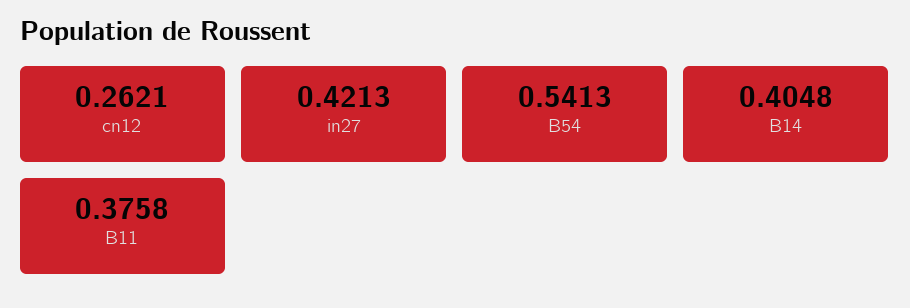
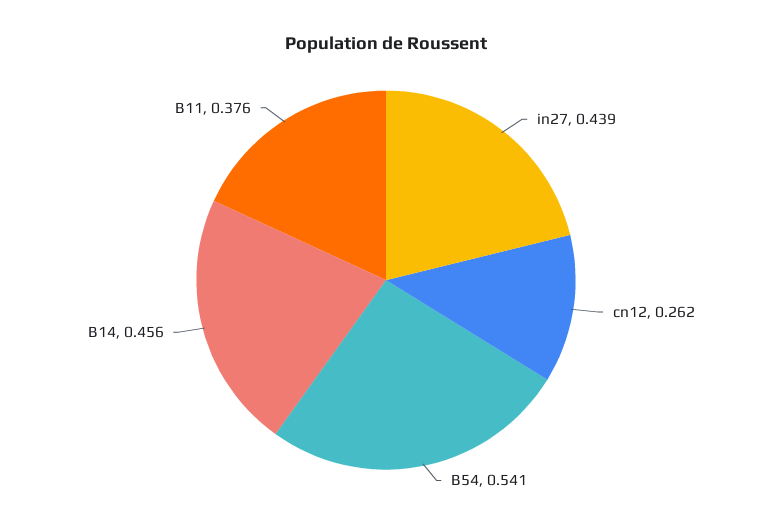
in27: 0.4213 -> 0.439
B14: 0.4048 -> 0.456

